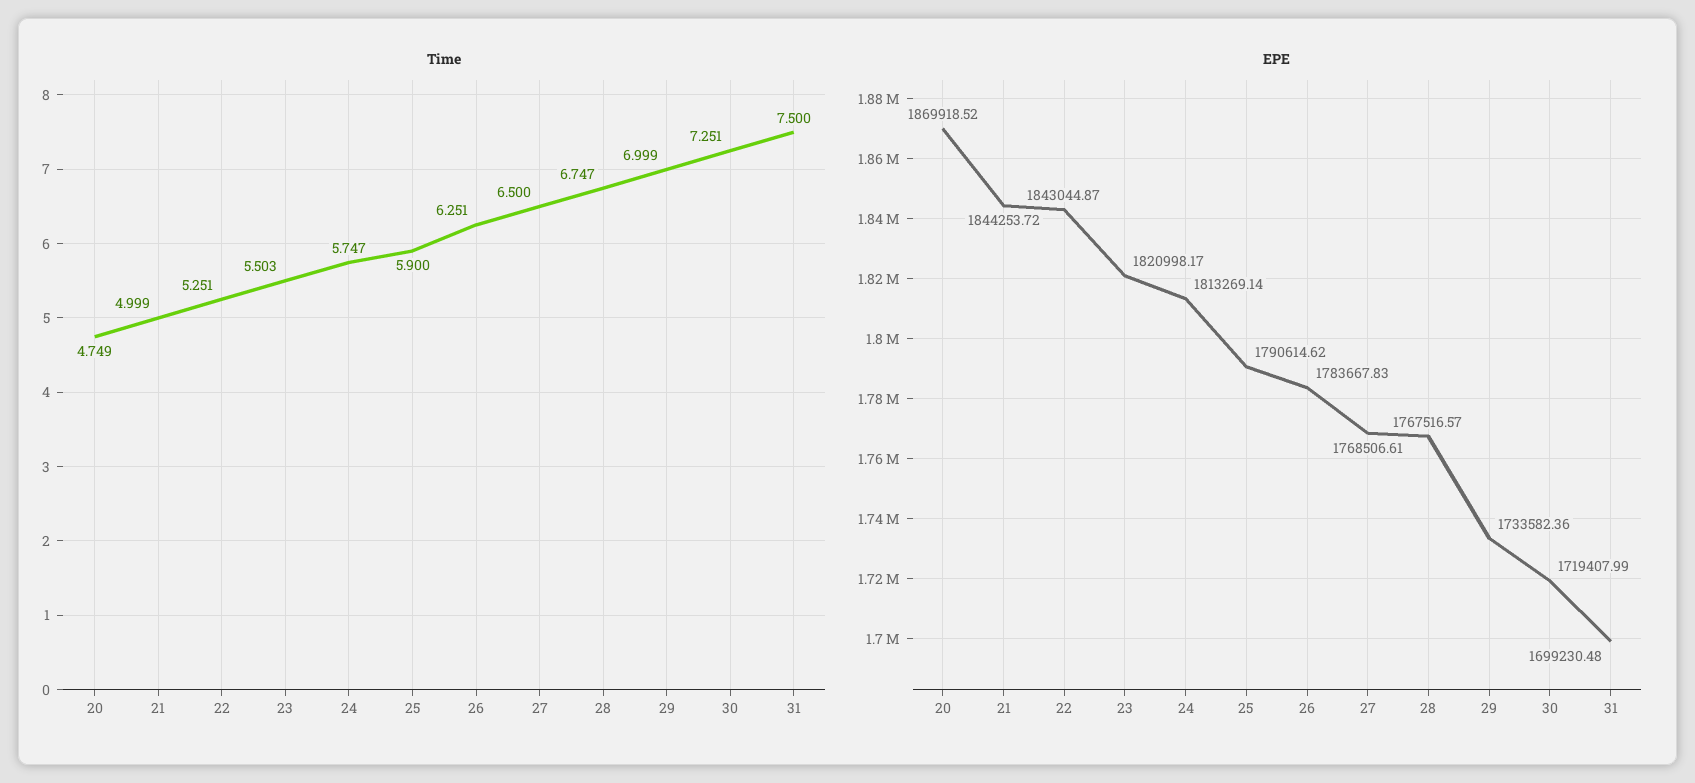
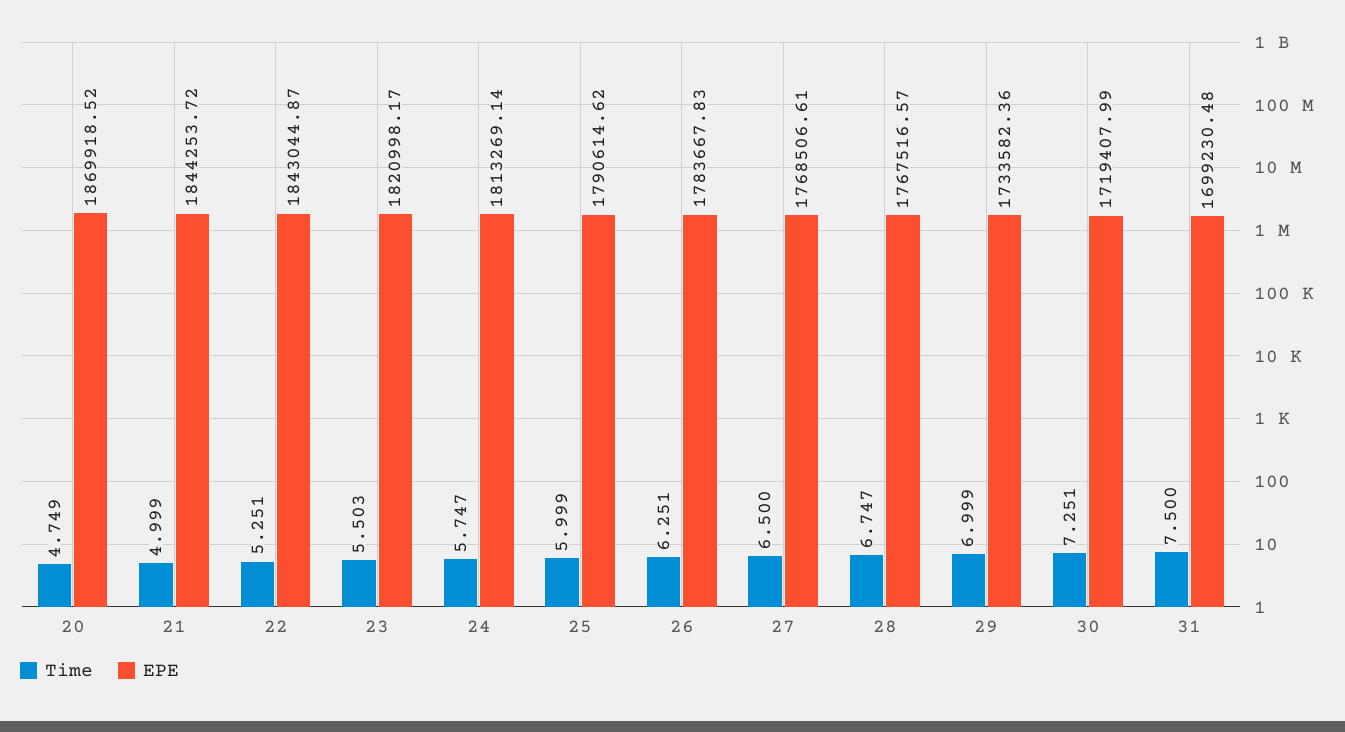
Time, 25: 5.9 -> 5.999

